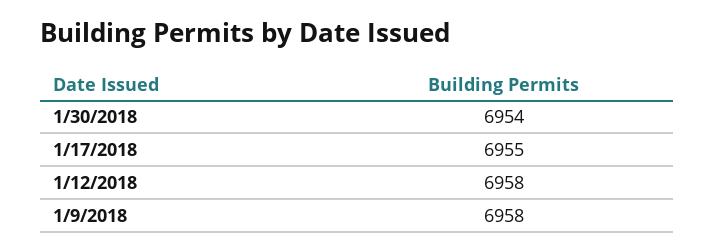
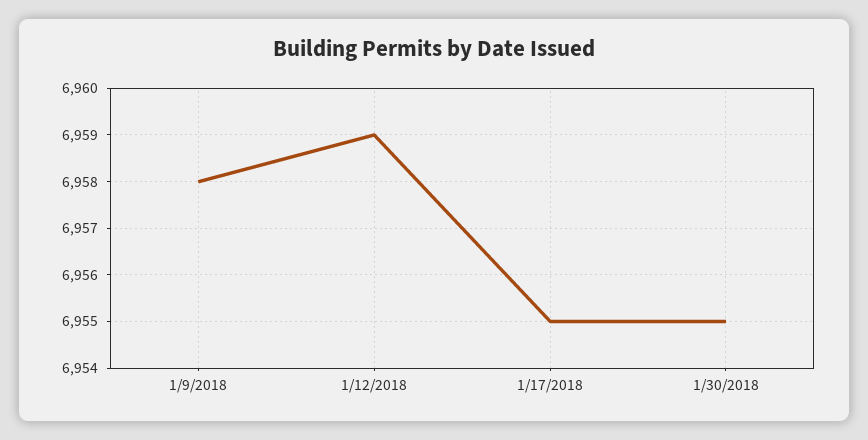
1/30/2018: 6954 -> 6955
1/12/2018: 6958 -> 6959

